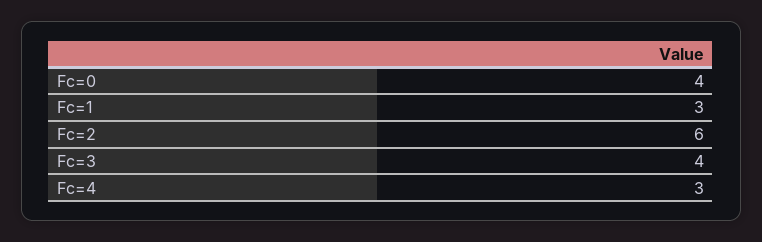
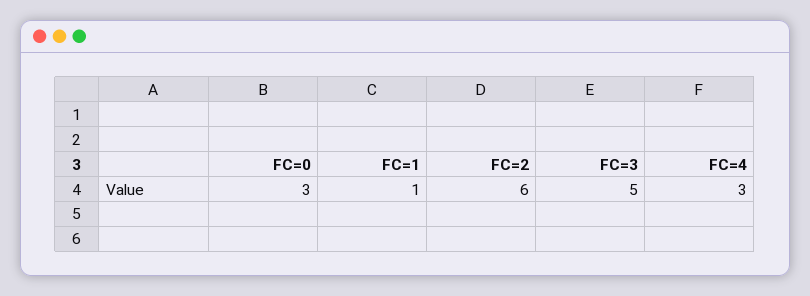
Fc=0: 4 -> 3
Fc=1: 3 -> 1
Fc=3: 4 -> 5

